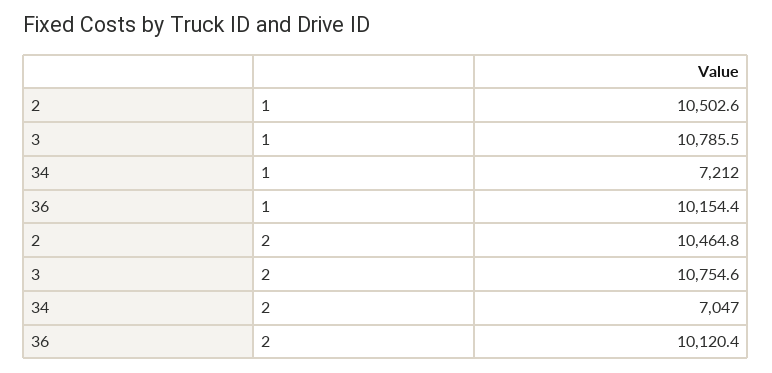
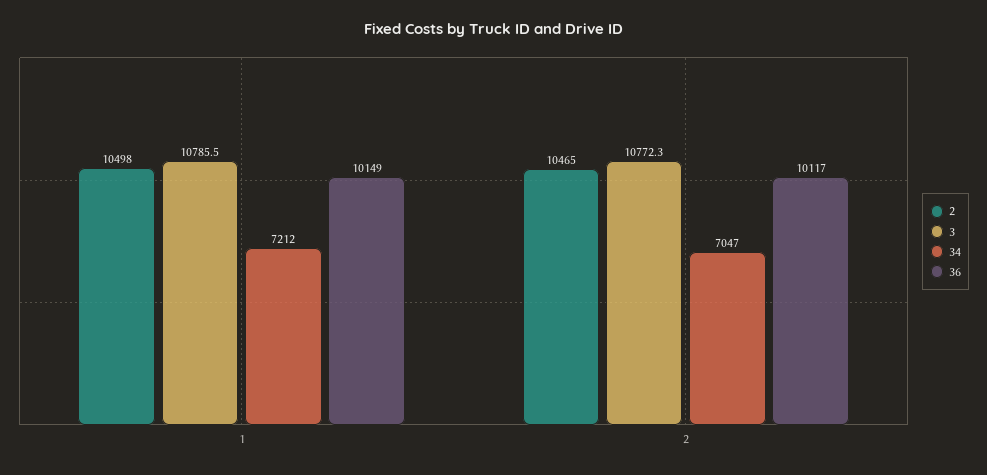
2, 1: 10502.6 -> 10498
36, 1: 10154.4 -> 10149
3, 2: 10754.6 -> 10772.3
36, 2: 10120.4 -> 10117

